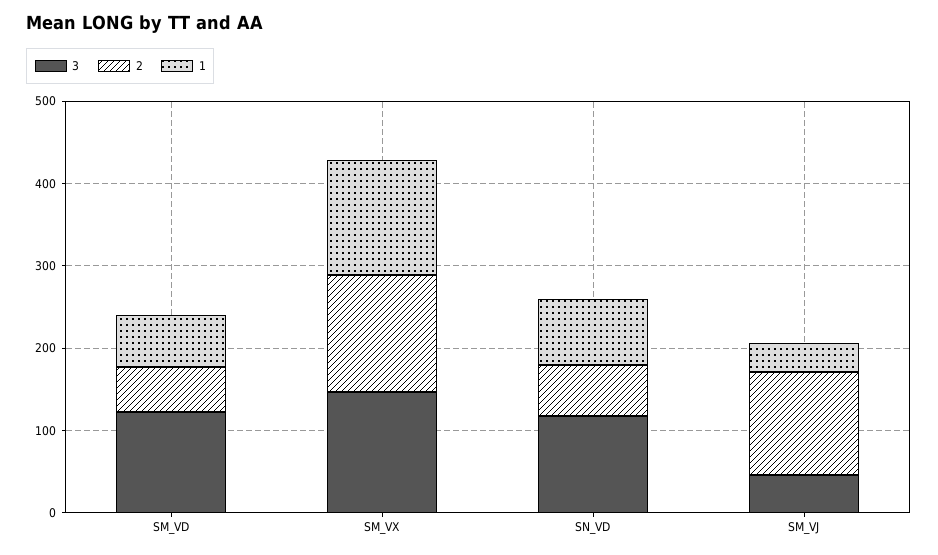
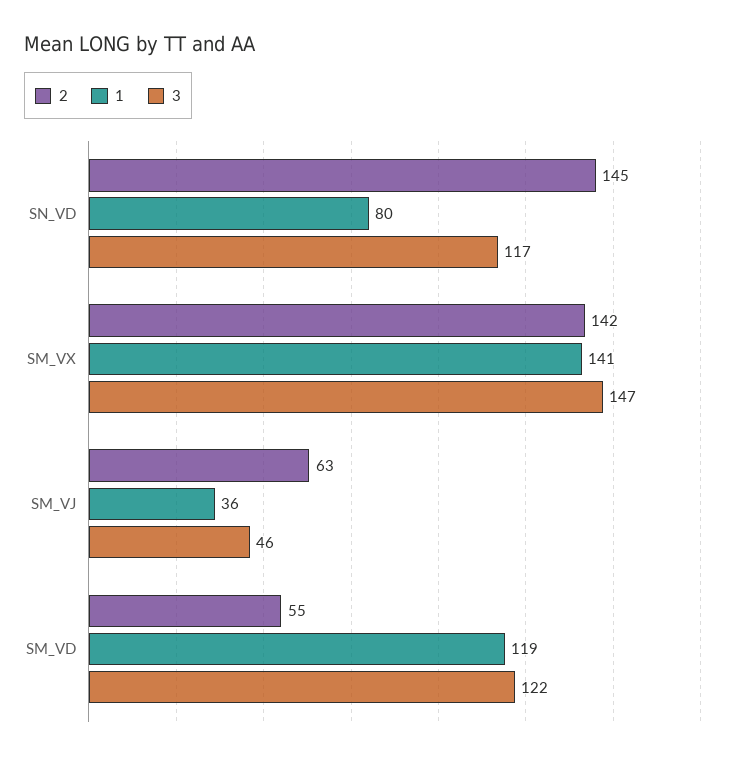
1, SM_VD: 60 -> 119
2, SN_VD: 60 -> 145
2, SM_VJ: 120 -> 63

